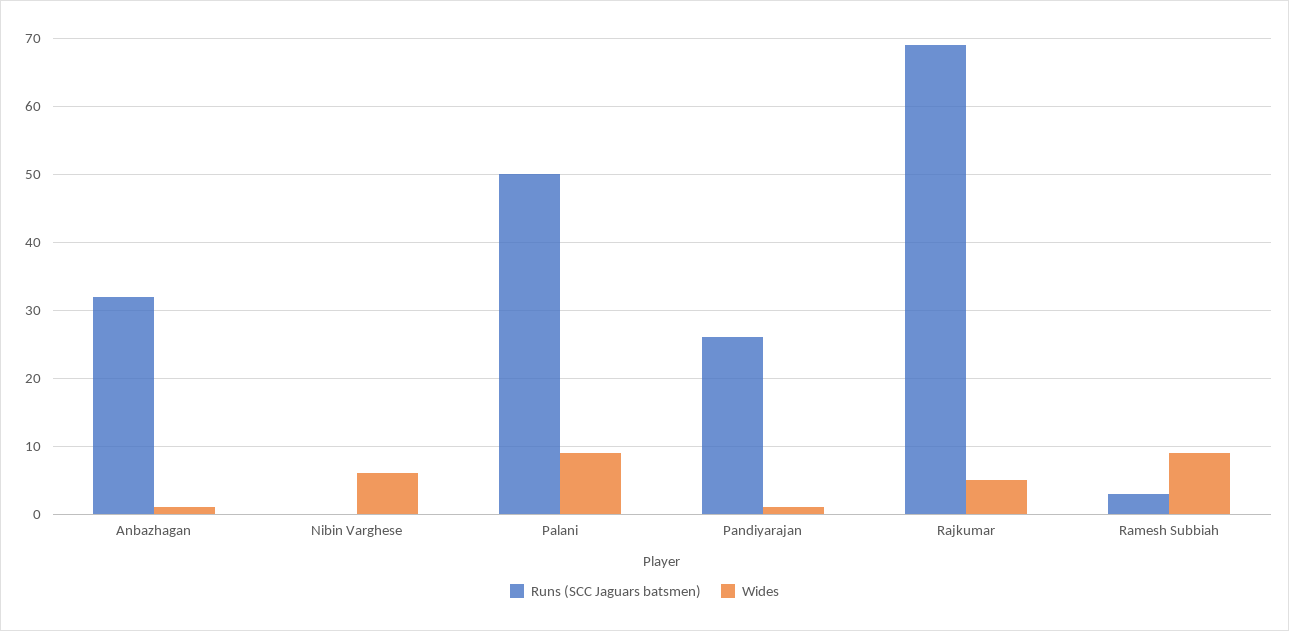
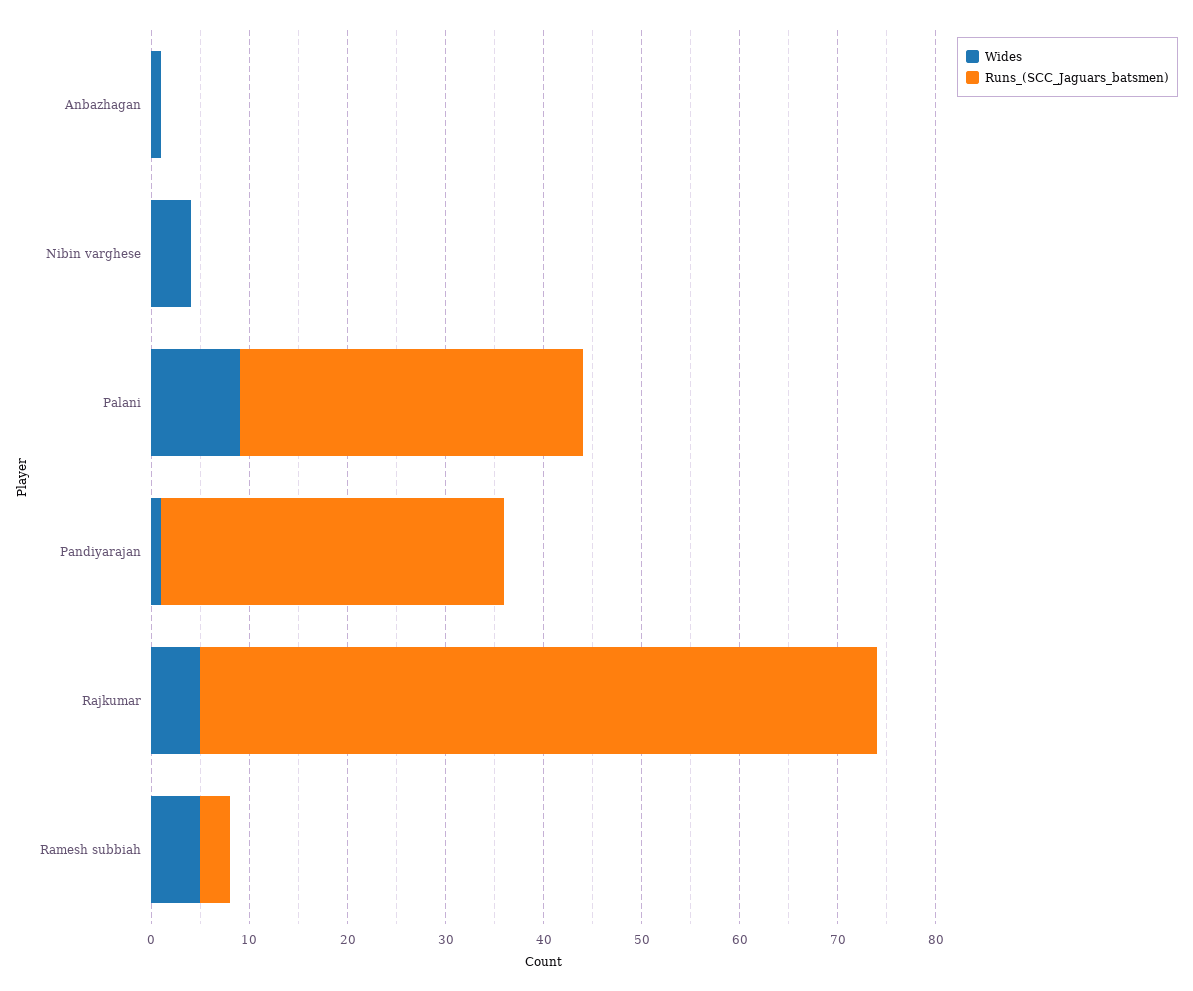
Runs (SCC Jaguars batsmen), Anbazhagan: 32 -> 0
Wides, Nibin Varghese: 6 -> 4
Runs (SCC Jaguars batsmen), Palani: 50 -> 35
Runs (SCC Jaguars batsmen), Pandiyarajan: 26 -> 35
Wides, Ramesh Subbiah: 9 -> 5

